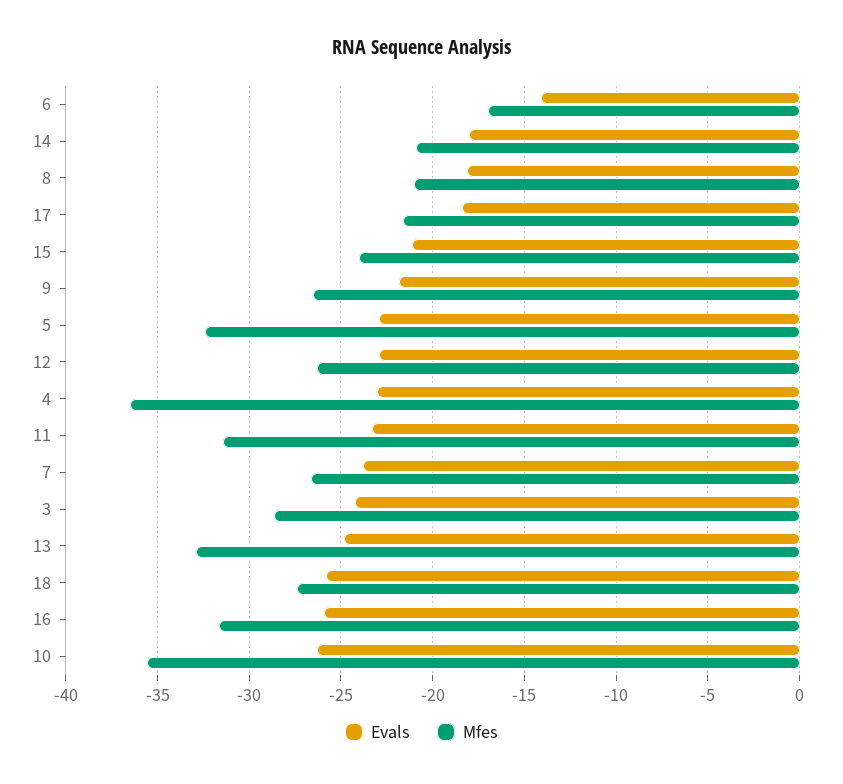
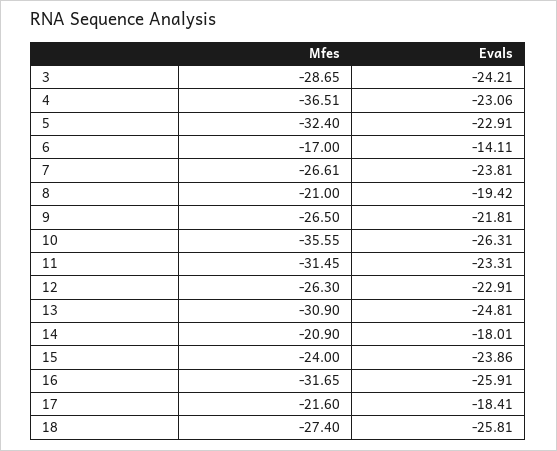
Evals, 8: -18 -> -19.42
Evals, 15: -21 -> -23.86
Mfes, 13: -33 -> -30.9

